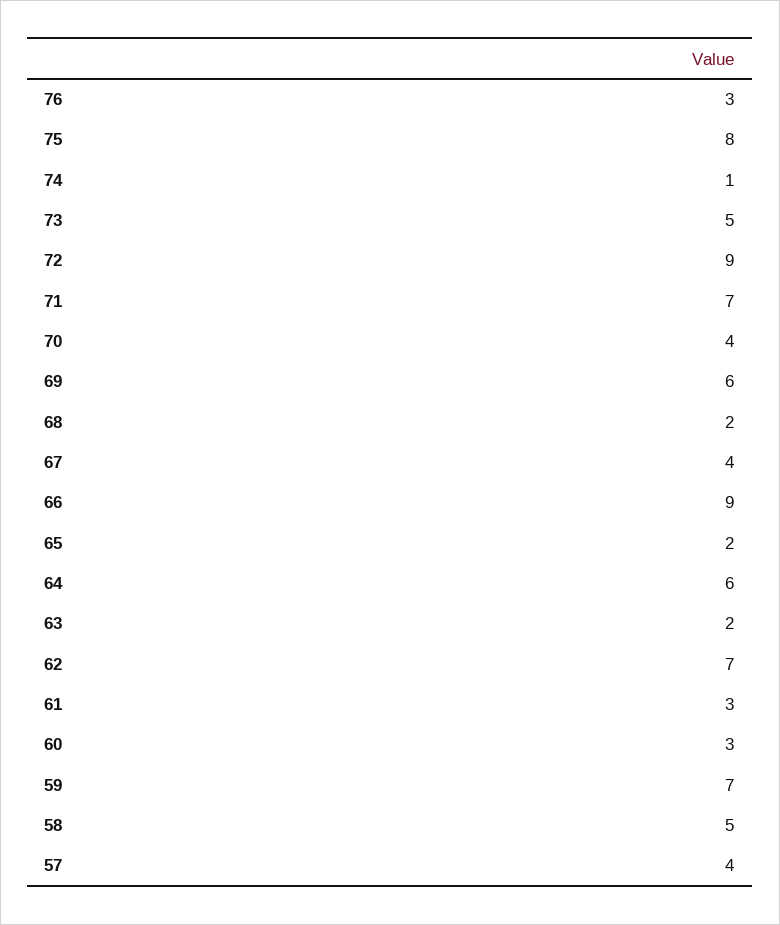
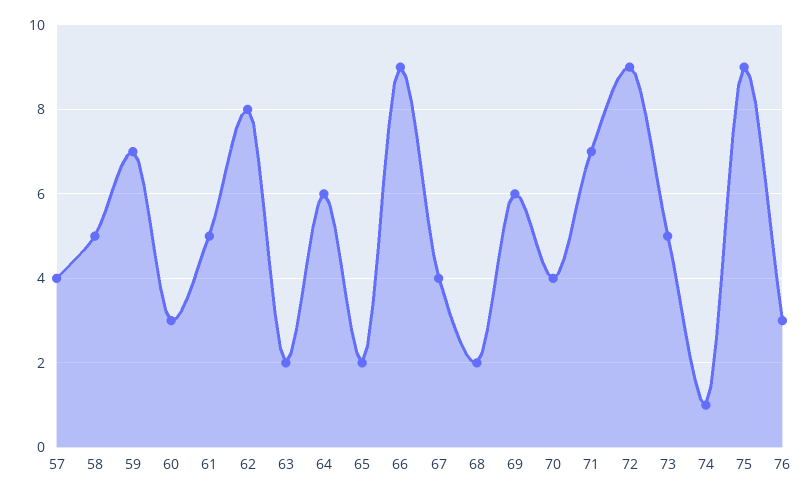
75: 8 -> 9
62: 7 -> 8
61: 3 -> 5

